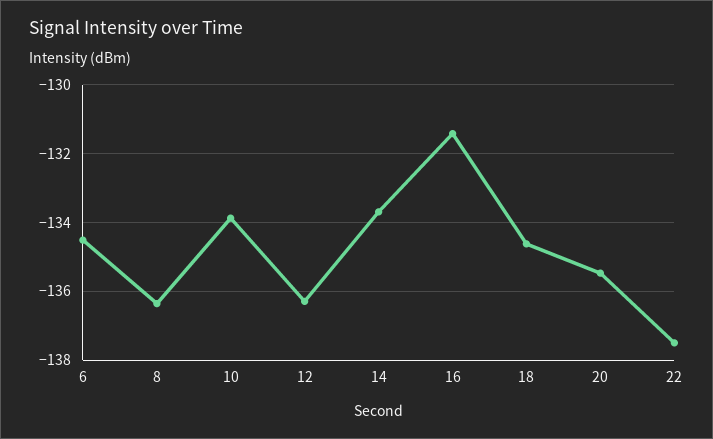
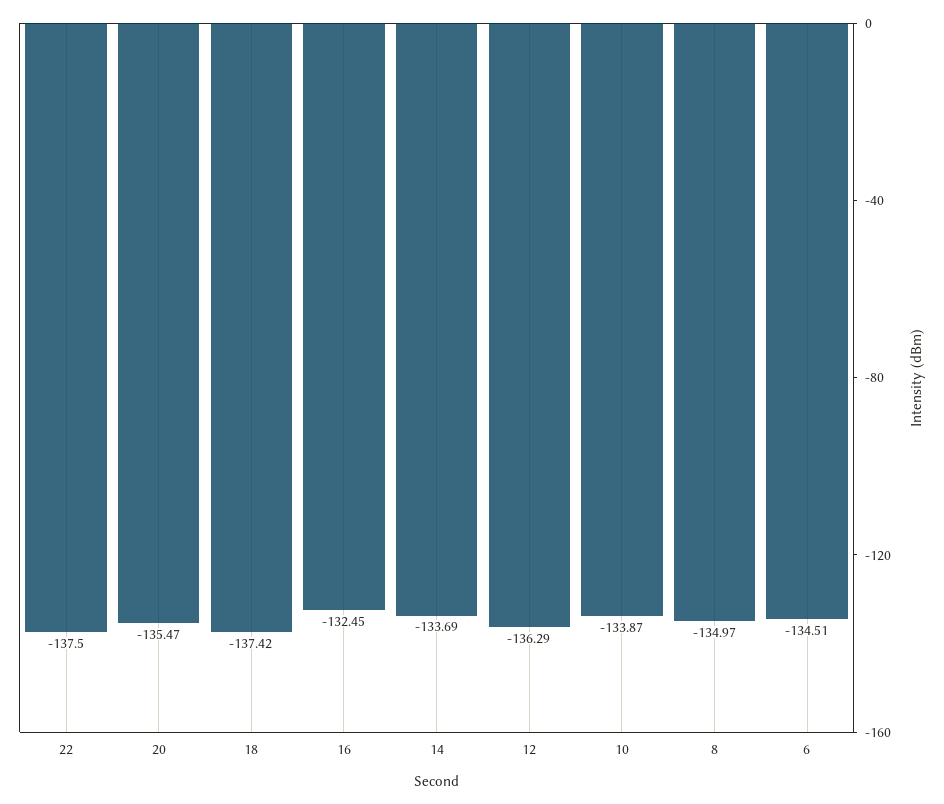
8: -136.4 -> -134.97
16: -131.4 -> -132.45
18: -134.6 -> -137.42

